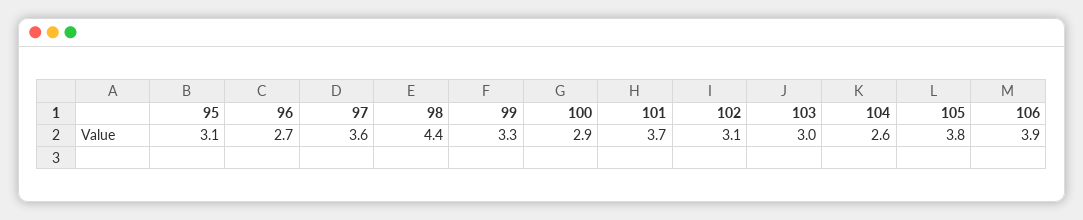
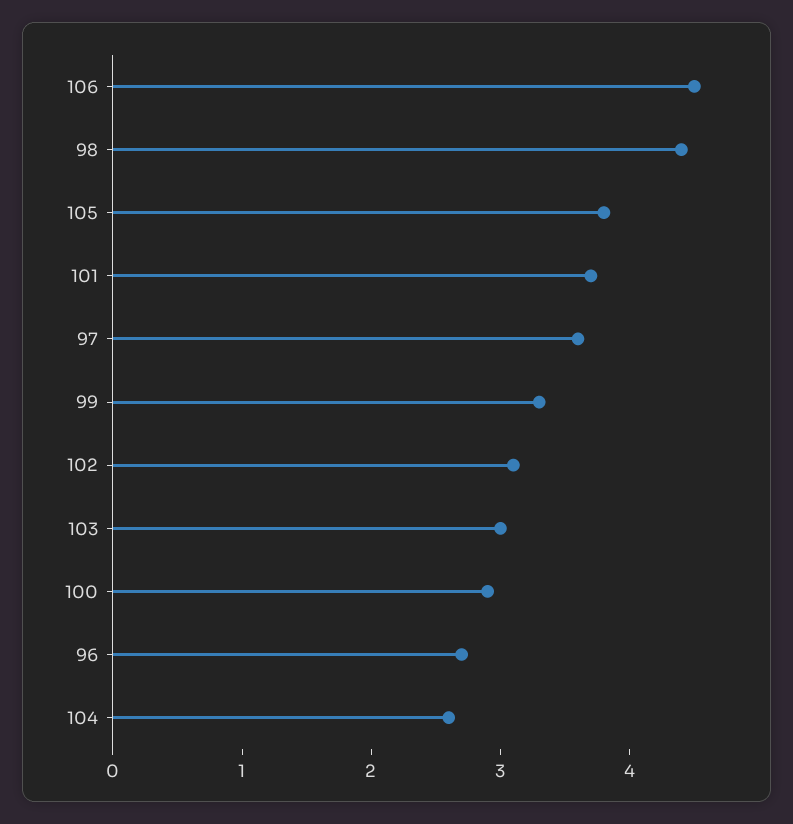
95: 3.1 -> none
106: 3.9 -> 4.5

